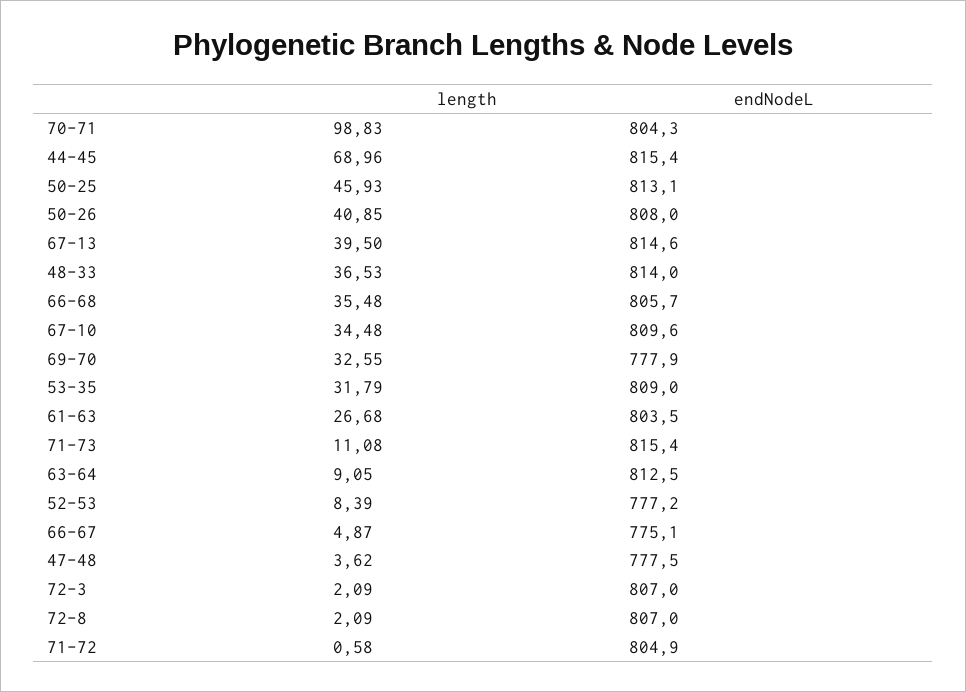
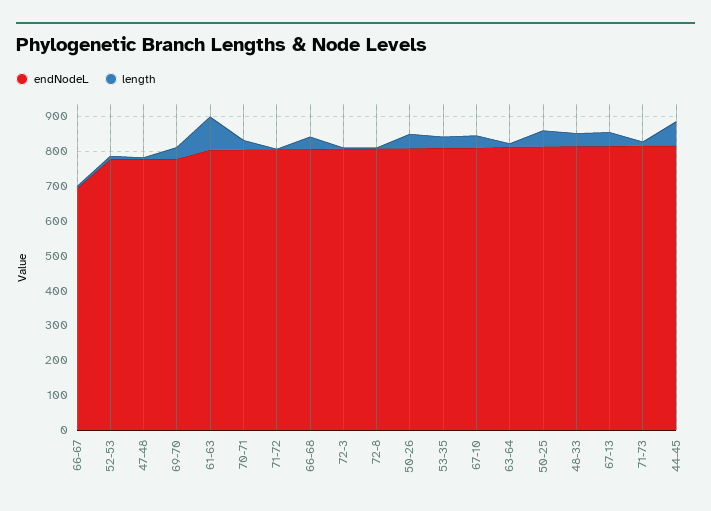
length, 70-71: 98.83 -> 25
length, 61-63: 26.68 -> 100
endNodeL, 66-67: 775.1 -> 700

